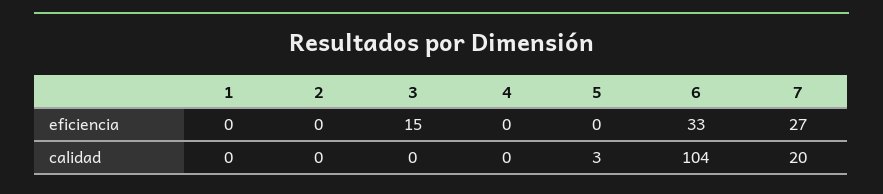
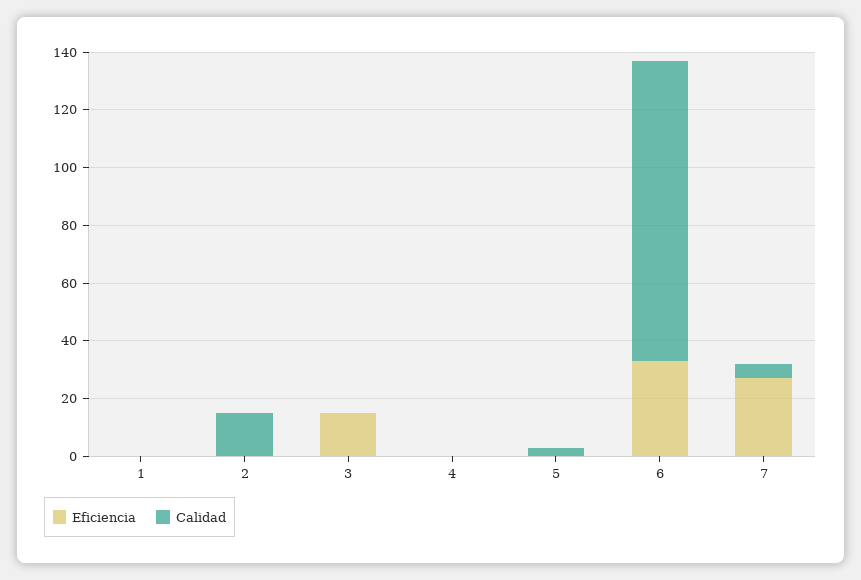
calidad, 2: 0 -> 15
calidad, 7: 20 -> 5

